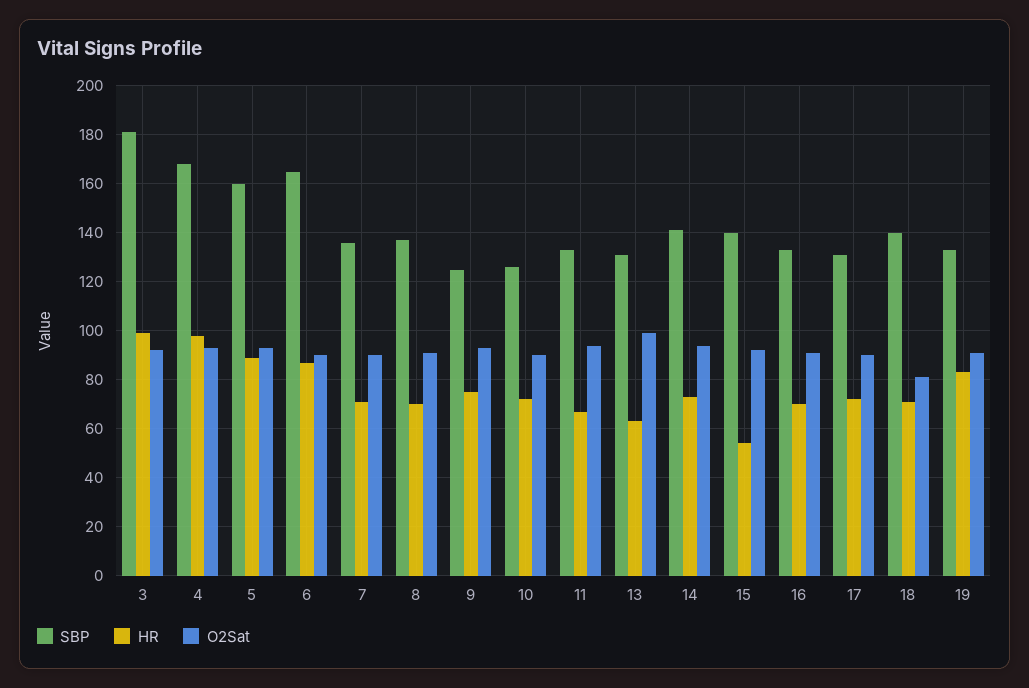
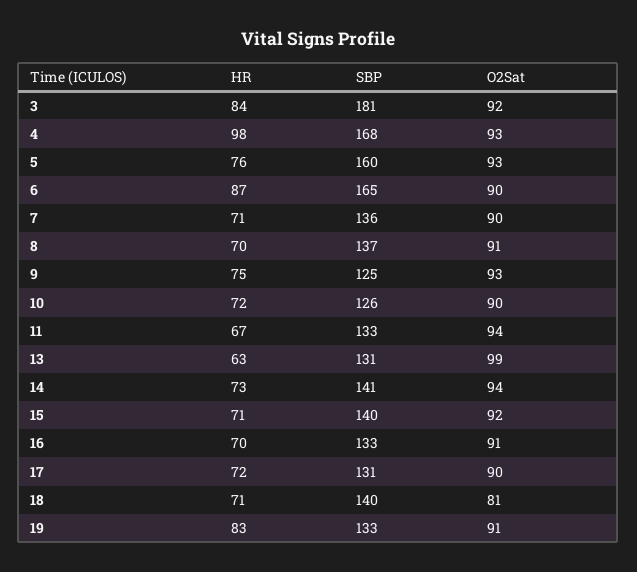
HR, 3: 100 -> 84
HR, 5: 90 -> 76
HR, 15: 55 -> 71

